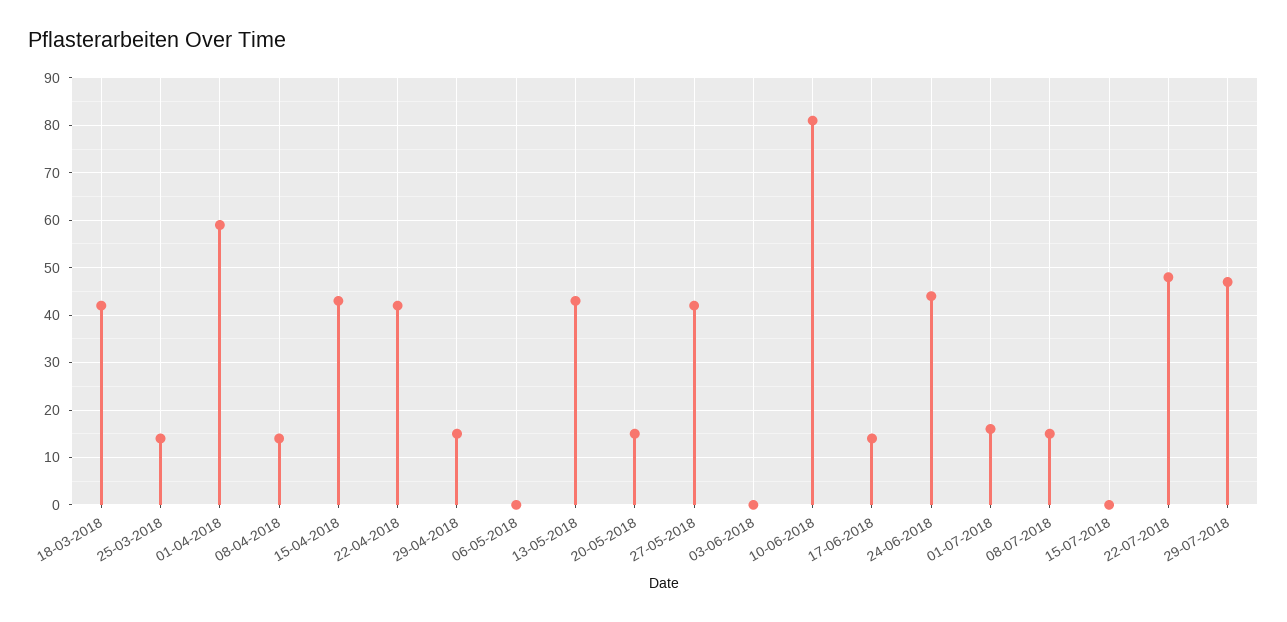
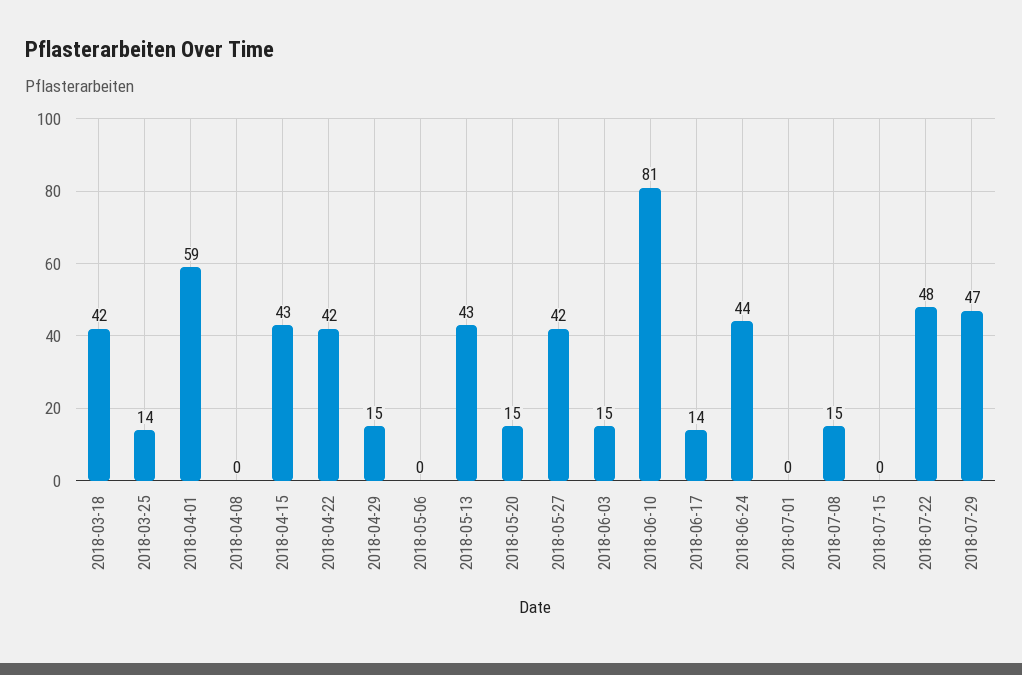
08-04-2018: 15 -> 0
03-06-2018: 0 -> 15
01-07-2018: 15 -> 0

